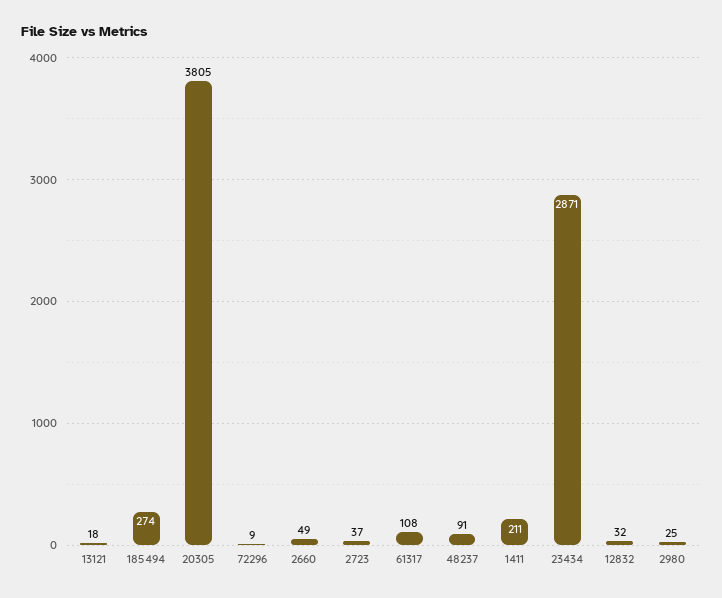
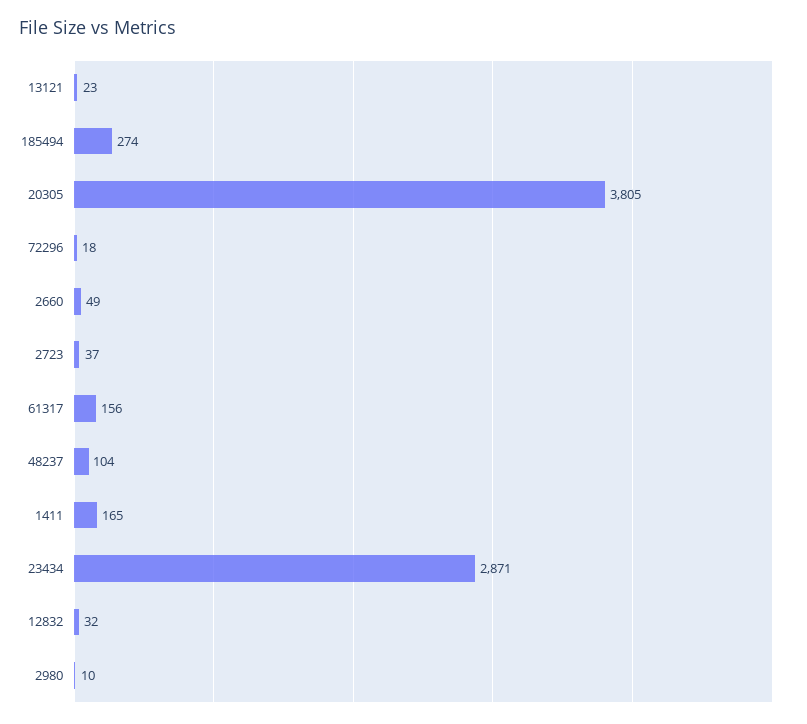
13121: 18 -> 23
72296: 9 -> 18
61317: 108 -> 156
48237: 91 -> 104
1411: 211 -> 165
2980: 25 -> 10

